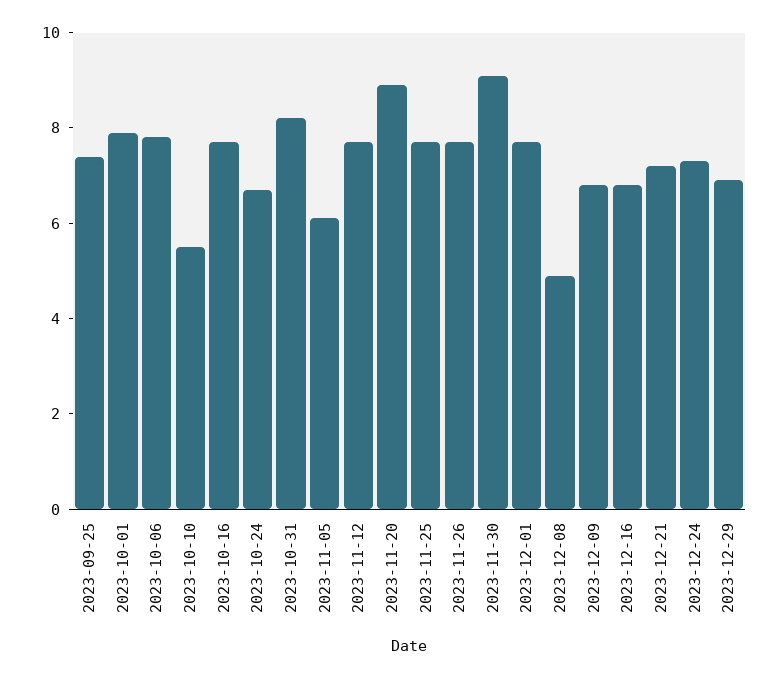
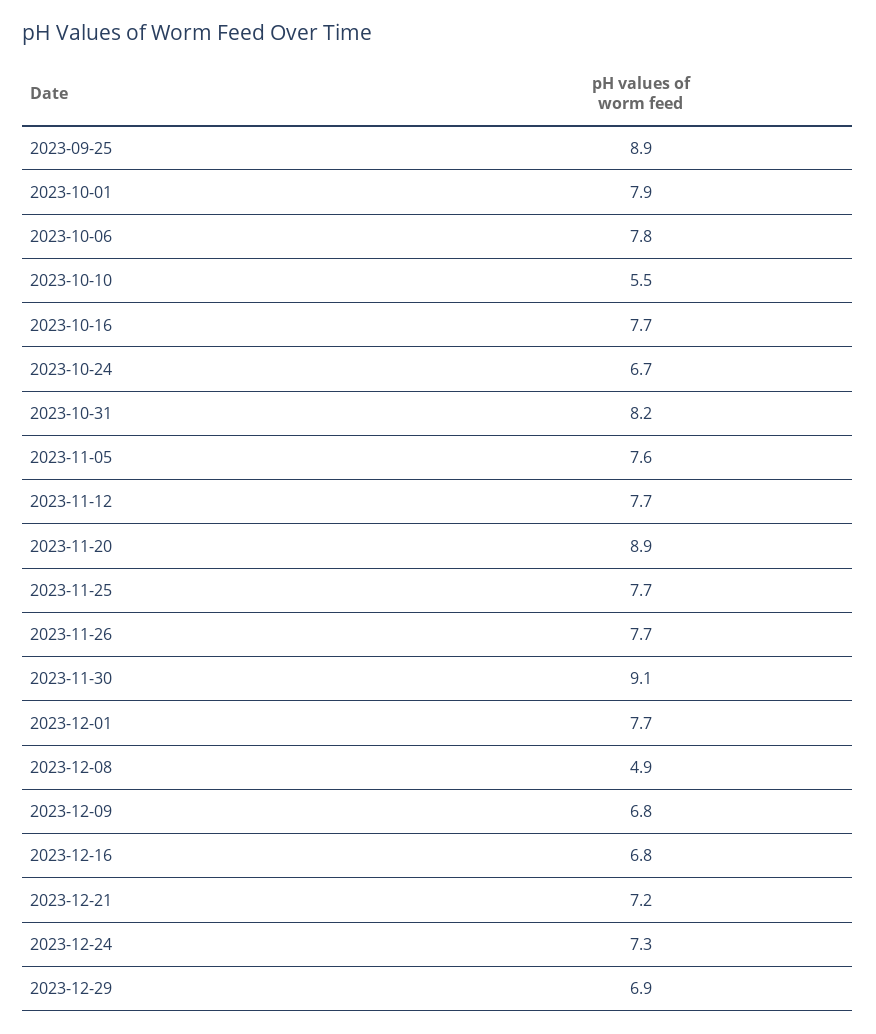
2023-09-25: 7.5 -> 8.9
2023-11-05: 6 -> 7.6

